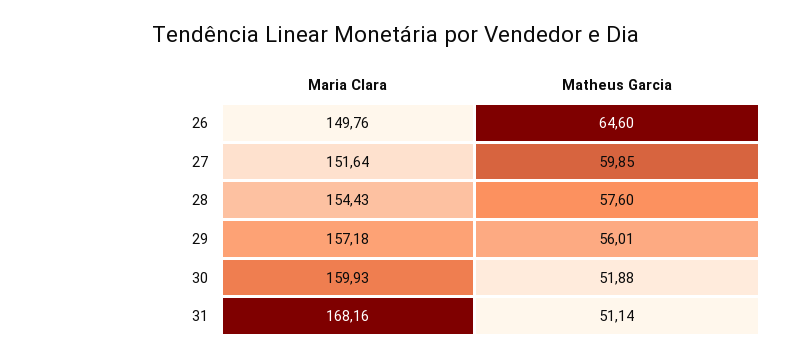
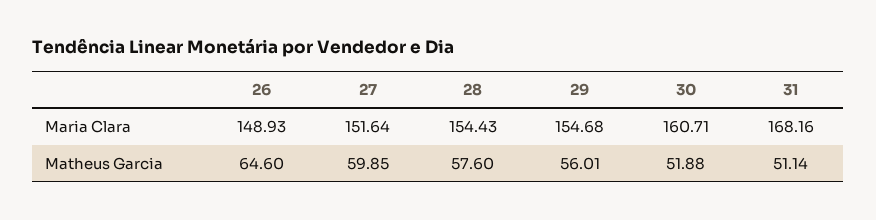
Maria Clara, 26: 149.76 -> 148.93
Maria Clara, 29: 157.18 -> 154.68
Maria Clara, 30: 159.93 -> 160.71

